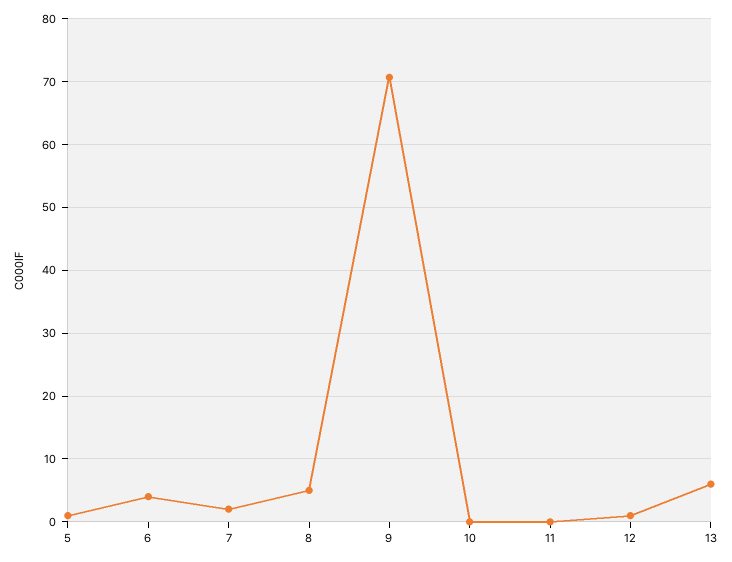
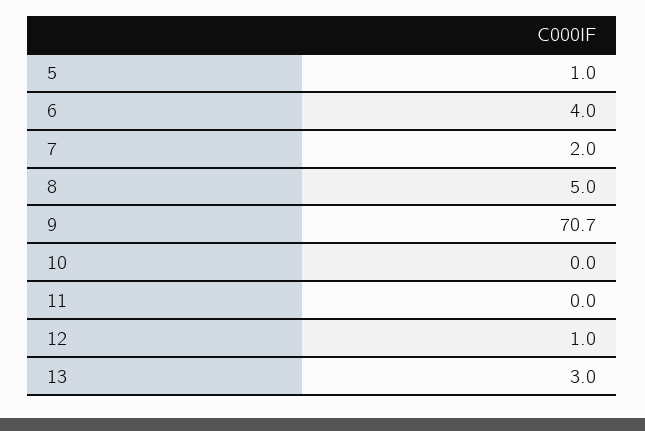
13: 6 -> 3

